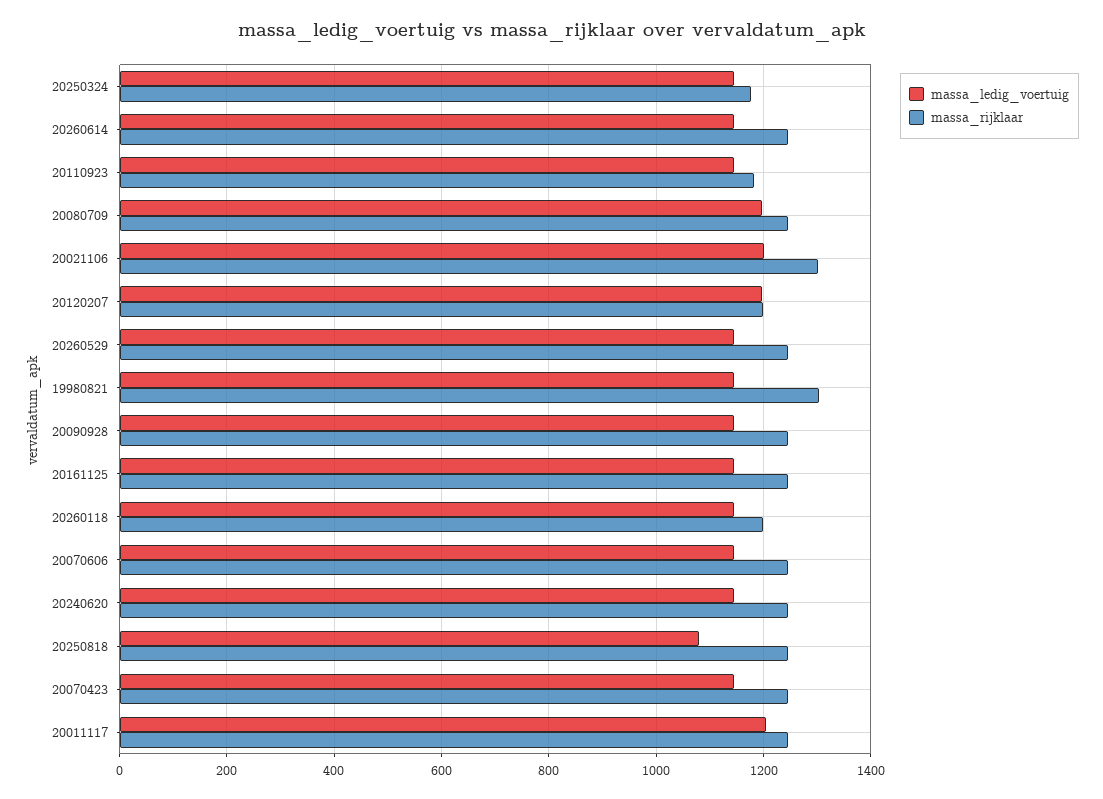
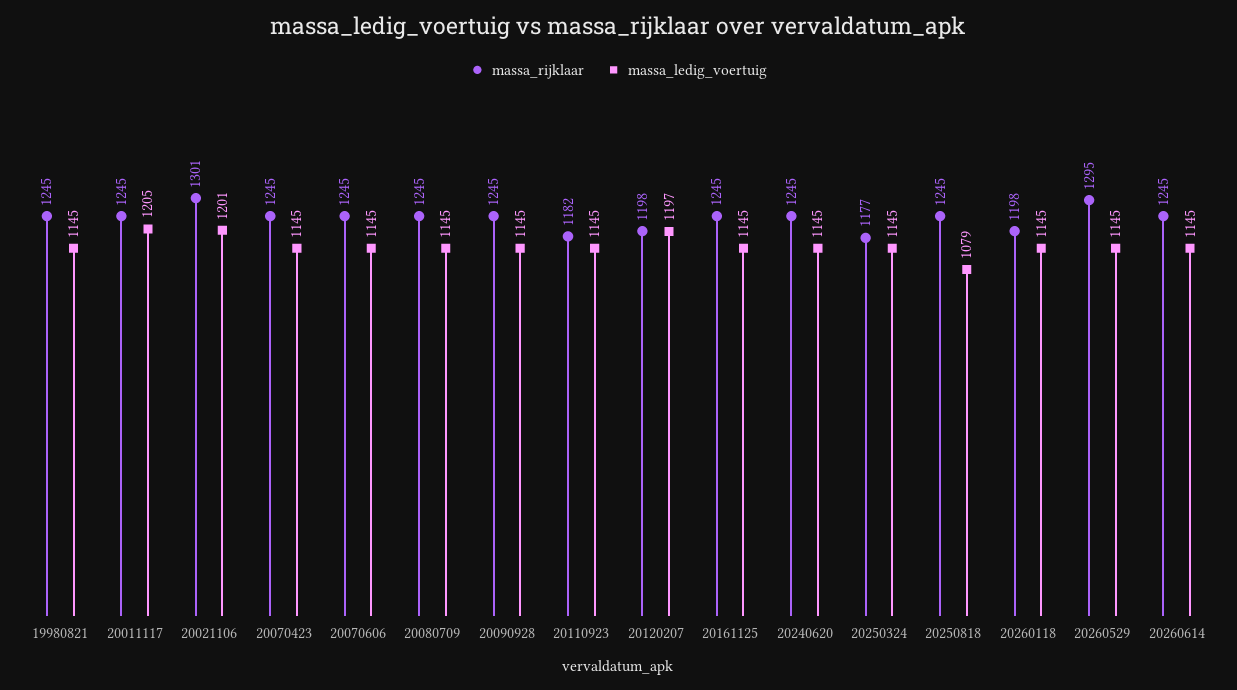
massa_ledig_voertuig, 20080709: 1200 -> 1145
massa_rijklaar, 20260529: 1240 -> 1295
massa_rijklaar, 19980821: 1300 -> 1245

